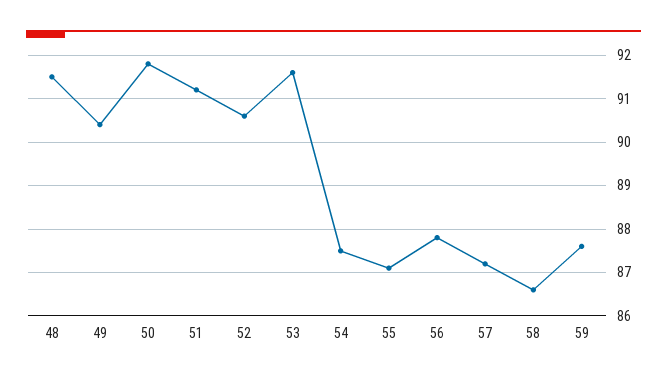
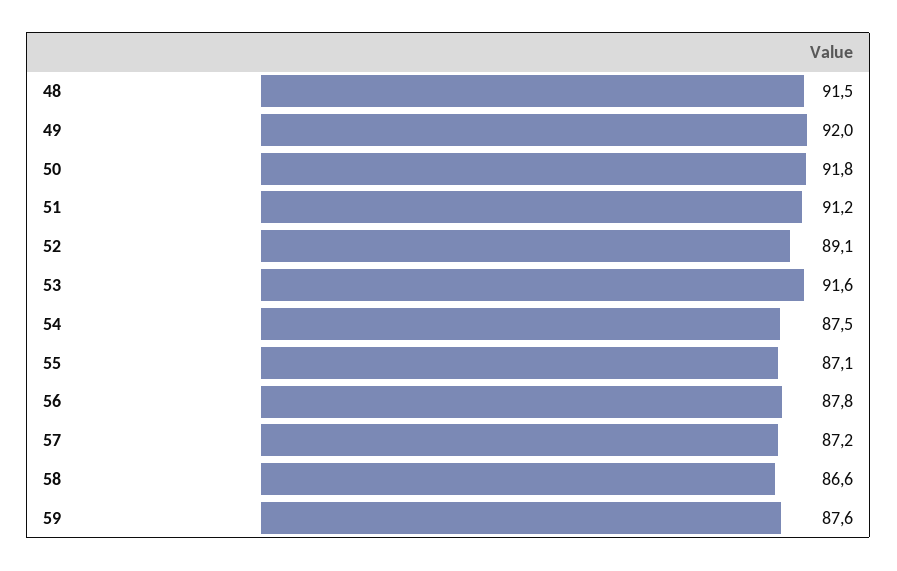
49: 90.5 -> 92
52: 90.5 -> 89.1

